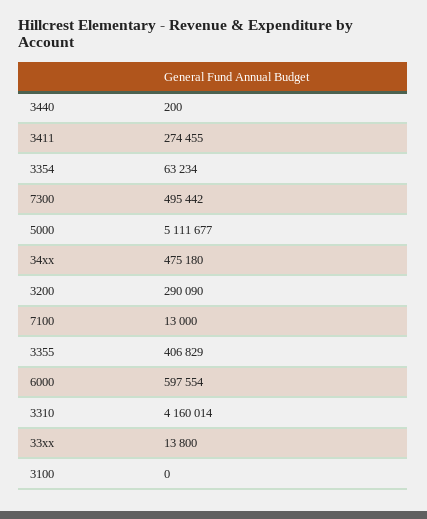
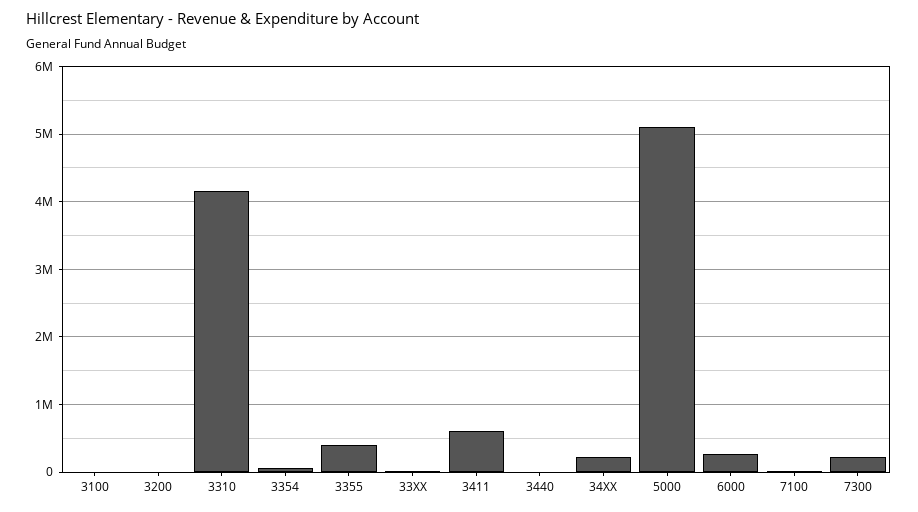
3411: 274455 -> 600000
7300: 495442 -> 200000
34xx: 475180 -> 200000
3200: 290090 -> 0
6000: 597554 -> 300000

